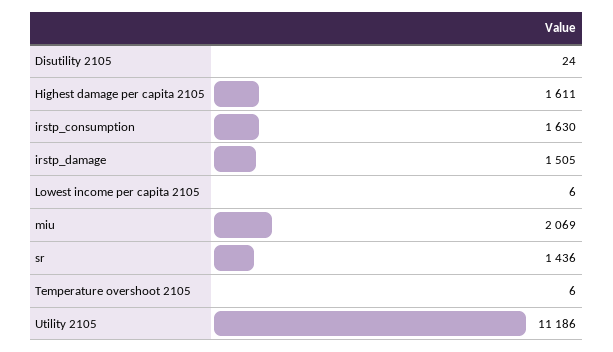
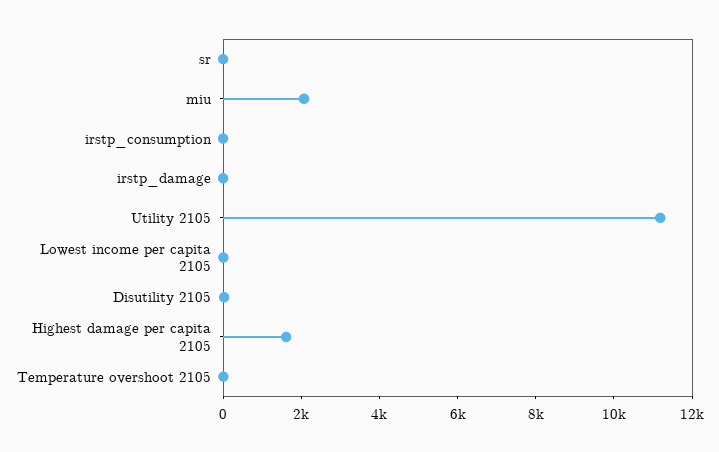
irstp_consumption: 1630 -> 0
irstp_damage: 1505 -> 0
sr: 1436 -> 0

